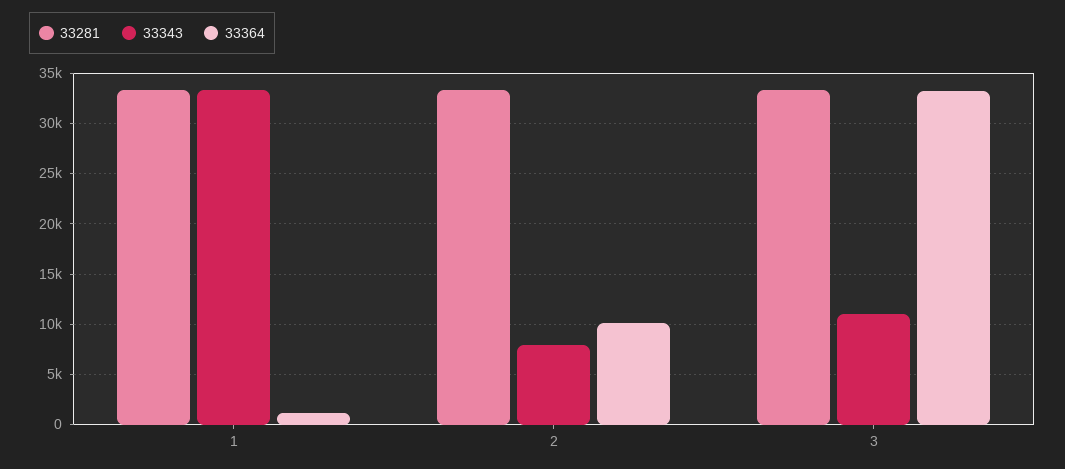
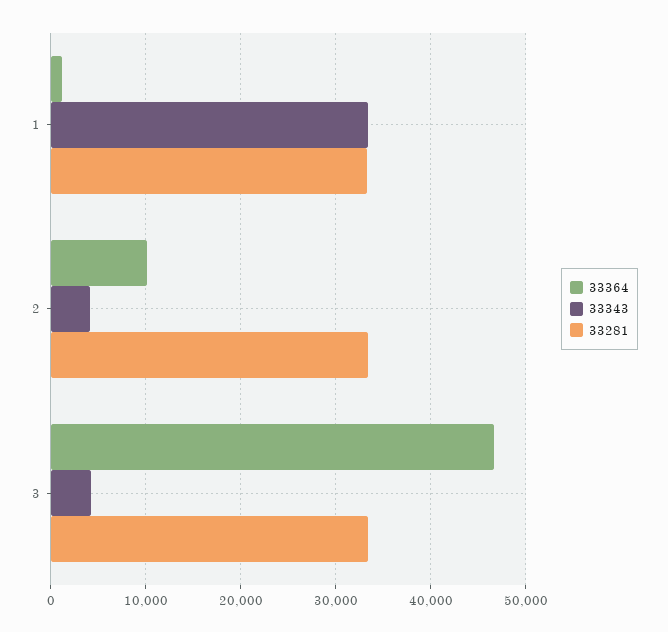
33343, 2: 8000 -> 4000
33343, 3: 11000 -> 4000
33364, 3: 33000 -> 47000

